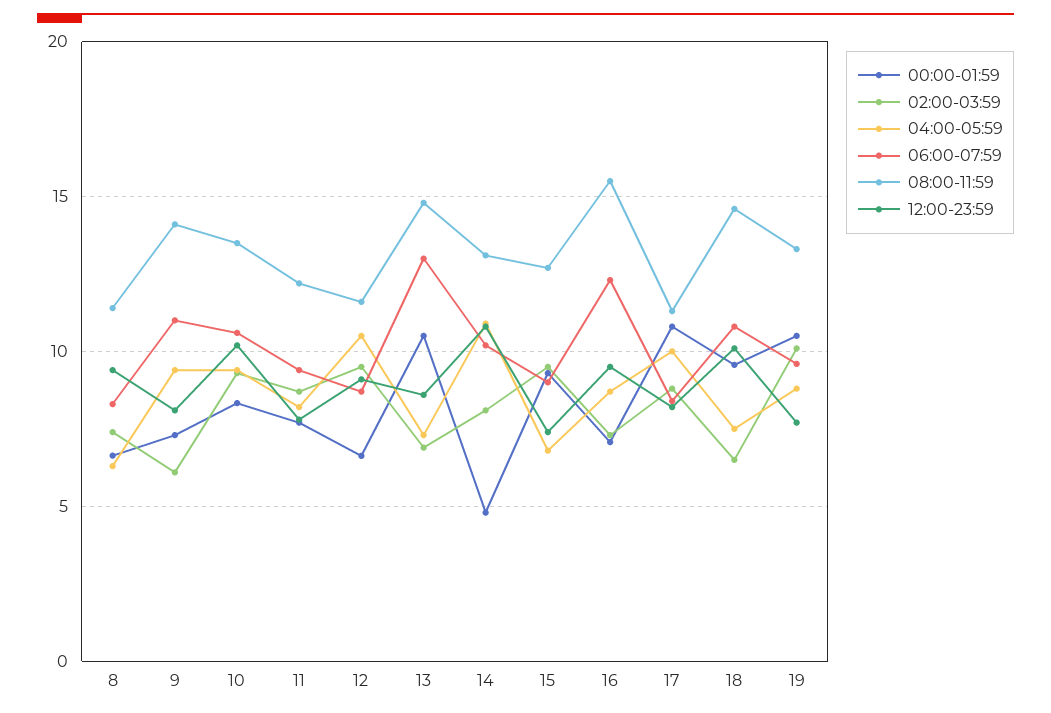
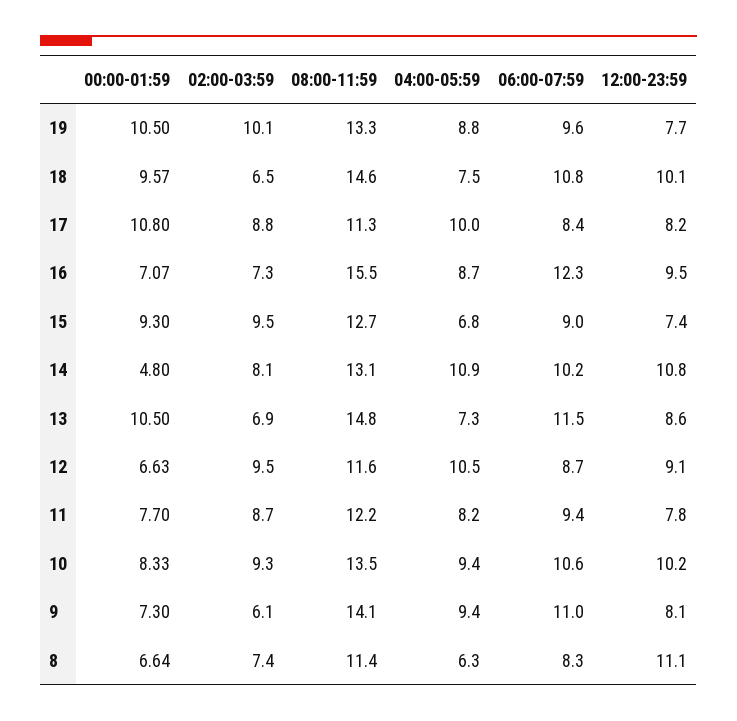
12:00-23:59, 8: 9.5 -> 11.1
06:00-07:59, 13: 13 -> 11.5

